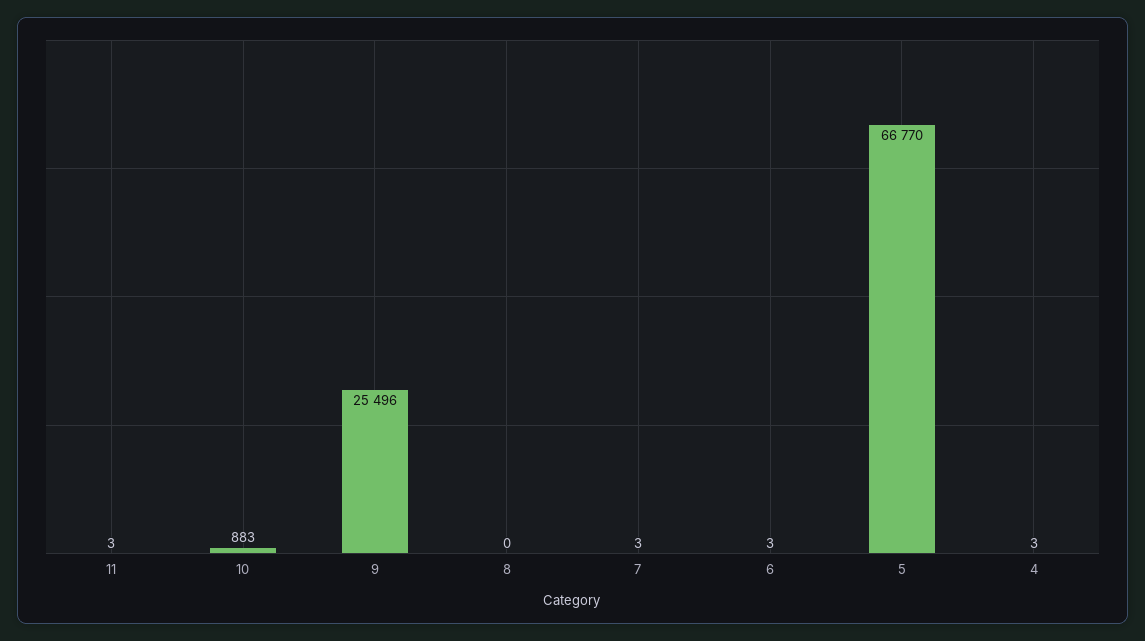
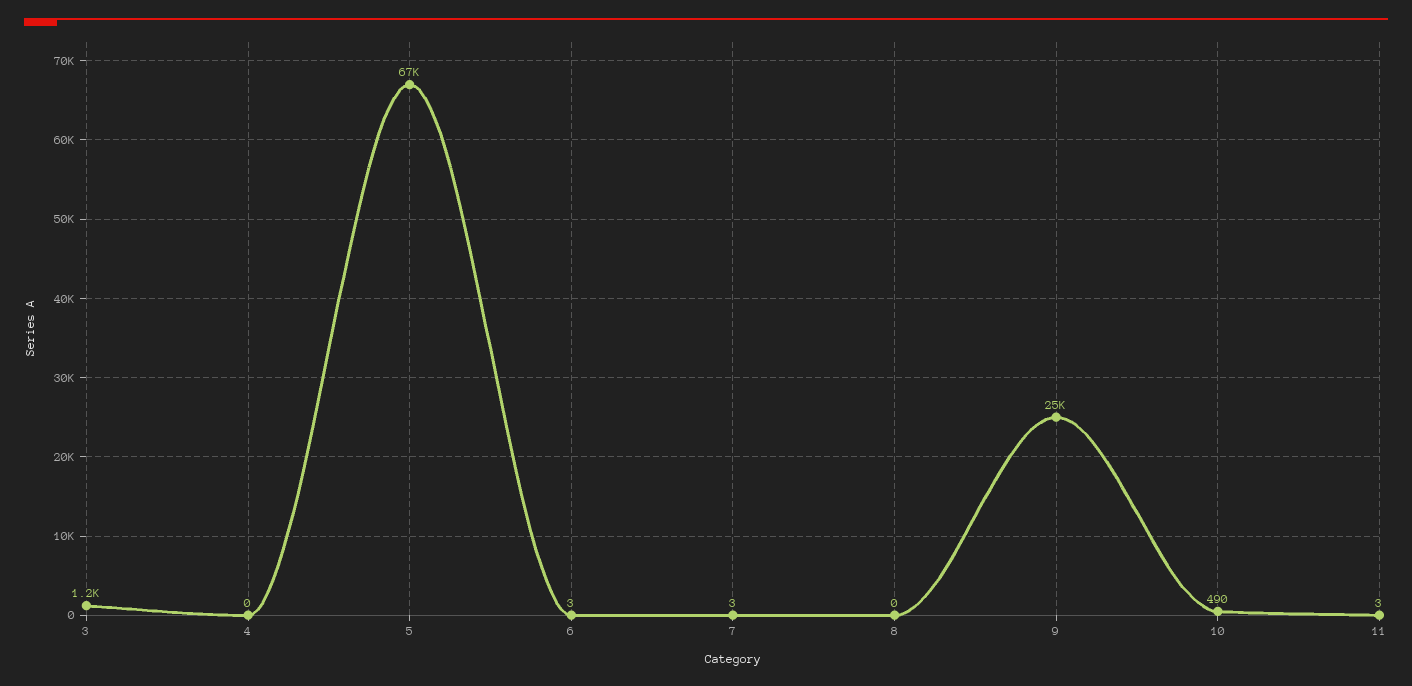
10: 883 -> 490
4: 3 -> 0
3: none -> 1200

